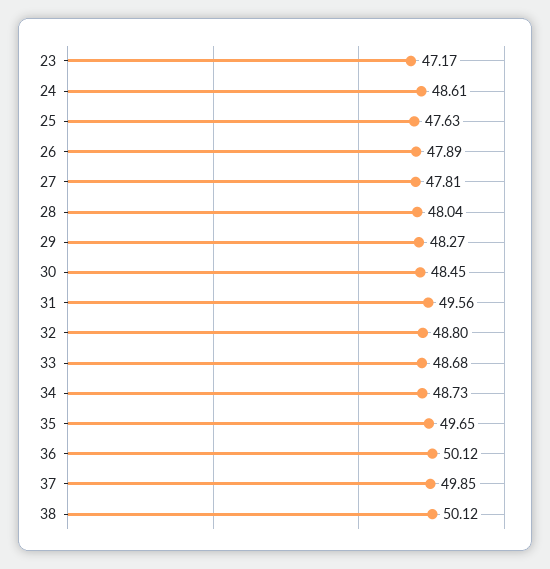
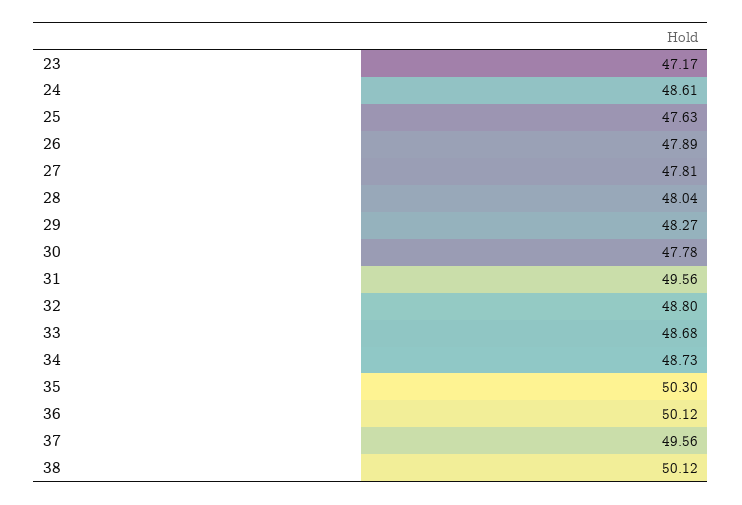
30: 48.45 -> 47.78
35: 49.65 -> 50.3
37: 49.85 -> 49.56

